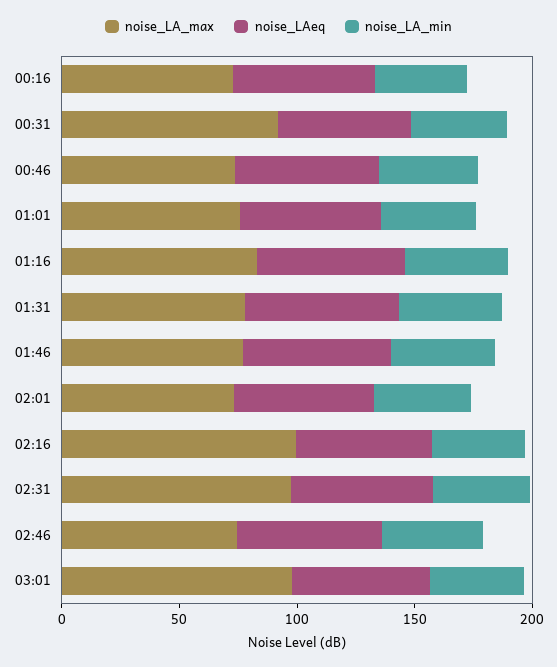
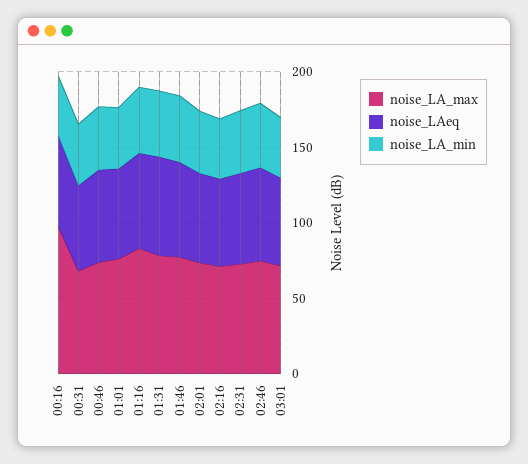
noise_LA_max, 00:16: 70 -> 100
noise_LA_max, 00:31: 90 -> 70
noise_LA_max, 02:16: 100 -> 70
noise_LA_max, 02:31: 100 -> 70
noise_LA_max, 03:01: 100 -> 70

